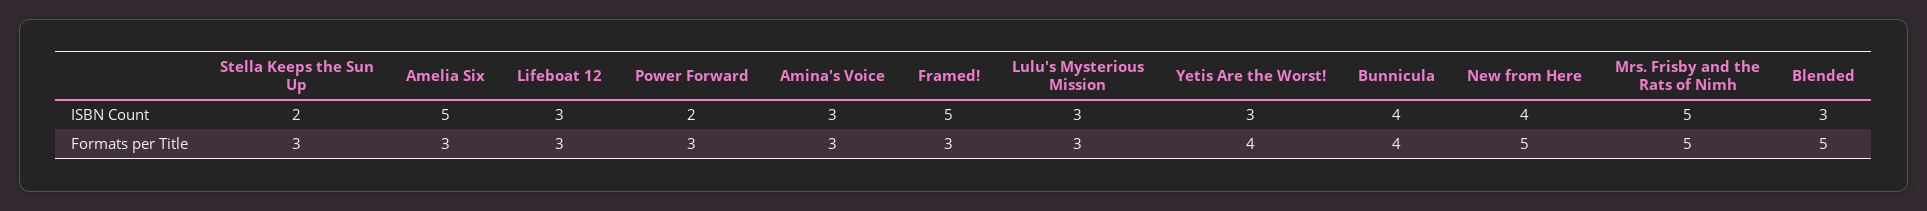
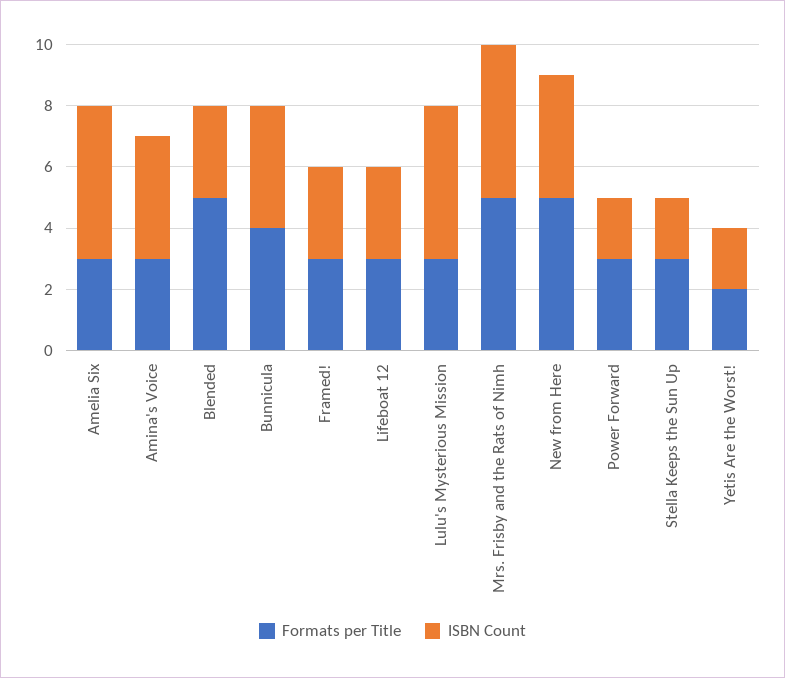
ISBN Count, Amina's Voice: 3 -> 4
ISBN Count, Framed!: 5 -> 3
ISBN Count, Lulu's Mysterious Mission: 3 -> 5
ISBN Count, Yetis Are the Worst!: 3 -> 2
Formats per Title, Yetis Are the Worst!: 4 -> 2

